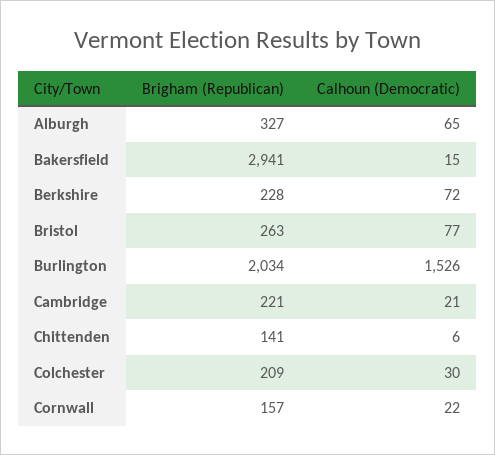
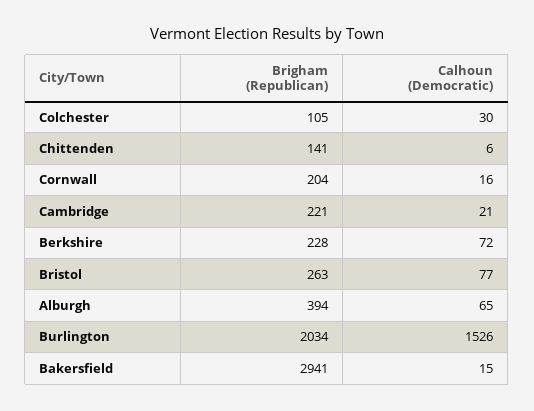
Brigham (Republican), Alburgh: 327 -> 394
Brigham (Republican), Colchester: 209 -> 105
Brigham (Republican), Cornwall: 157 -> 204
Calhoun (Democratic), Cornwall: 22 -> 16

